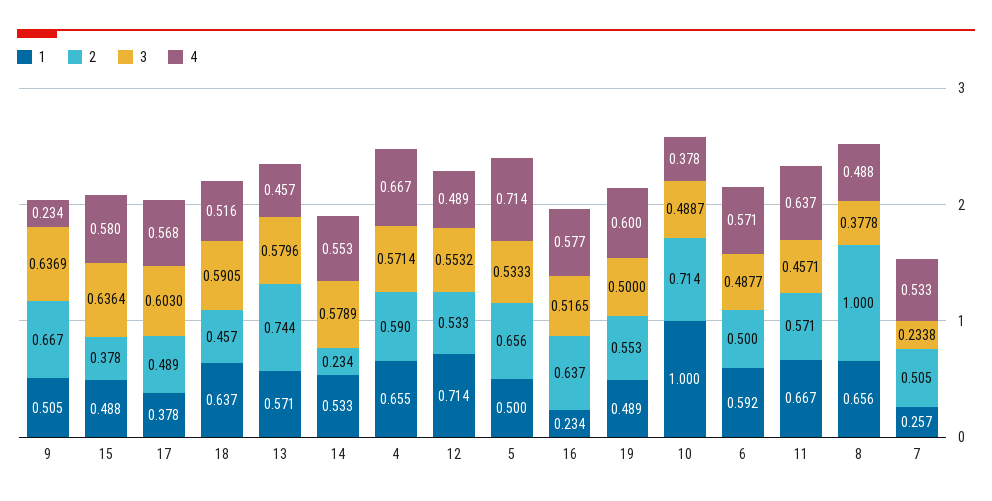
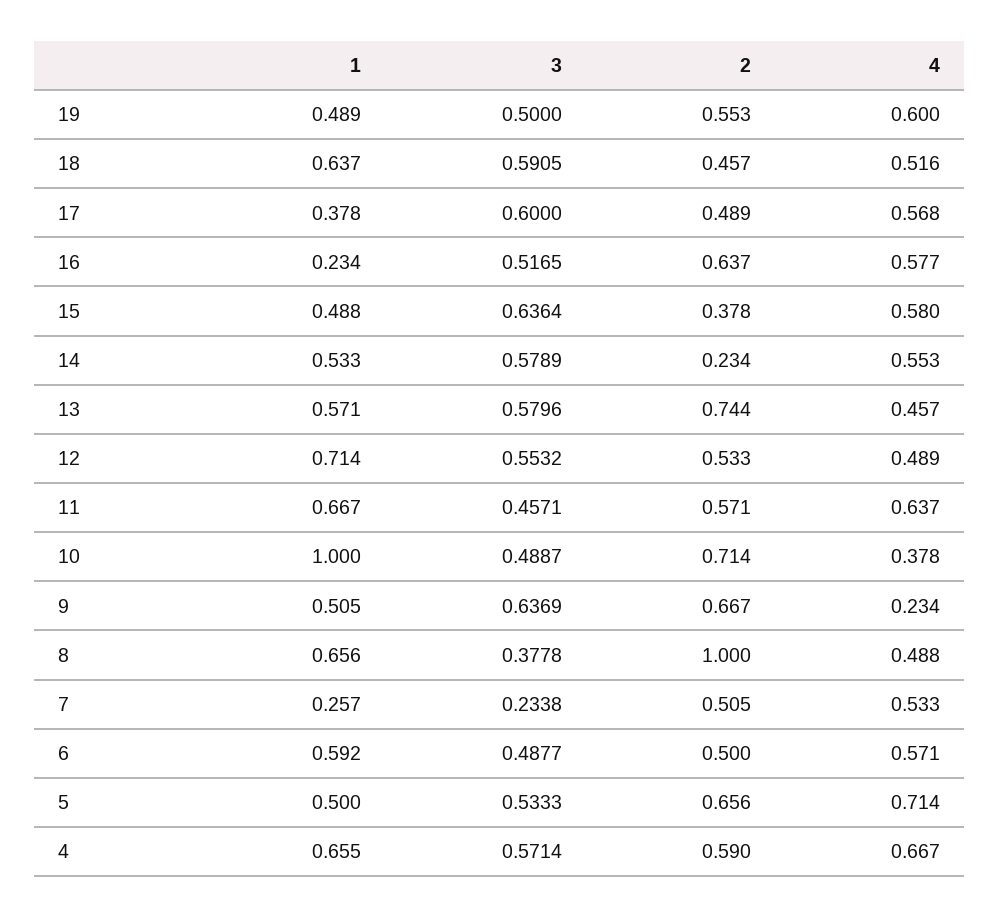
3, 17: 0.603 -> 0.6

